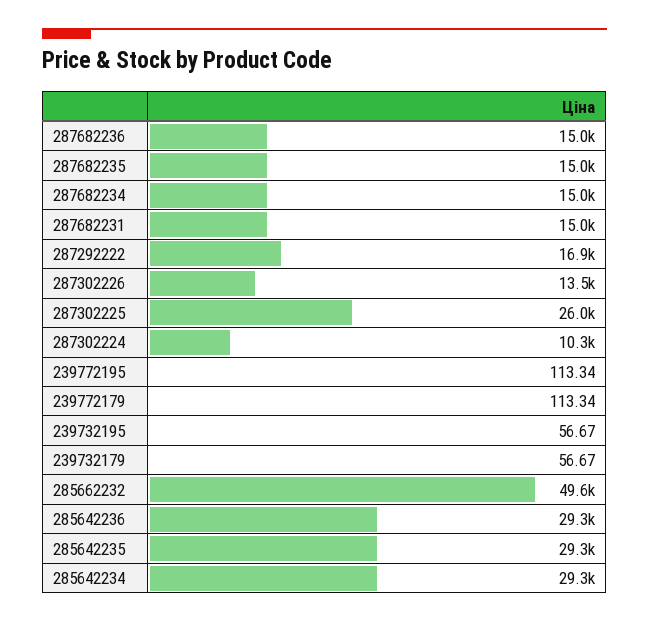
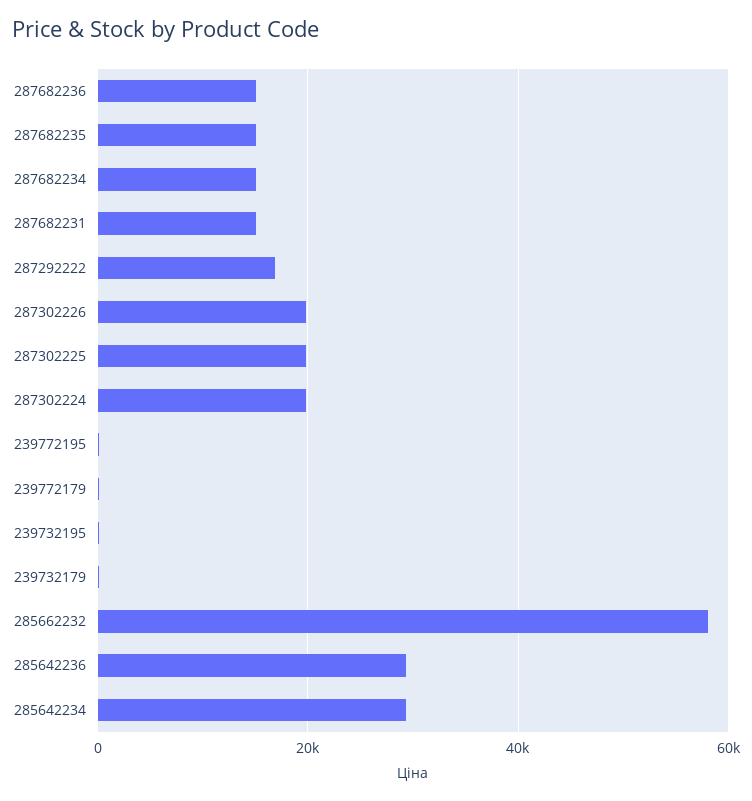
287302226: 13500 -> 20000
287302225: 26000 -> 20000
287302224: 10300 -> 20000
285662232: 49600 -> 58000
285642235: 29300 -> none

